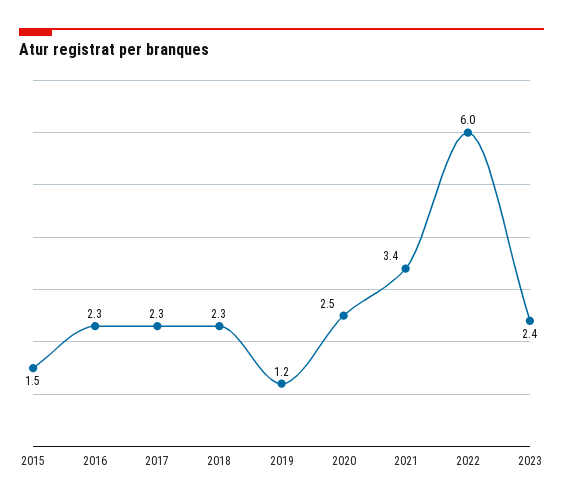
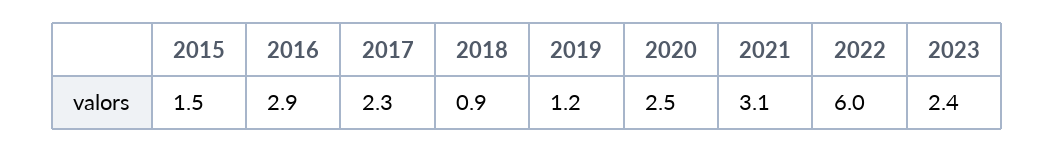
2016: 2.3 -> 2.9
2018: 2.3 -> 0.9
2021: 3.4 -> 3.1

